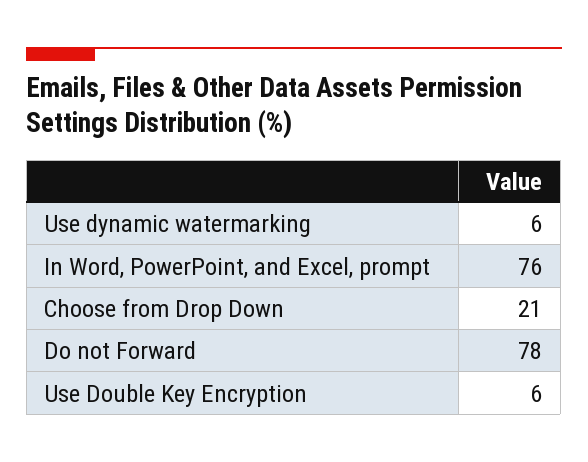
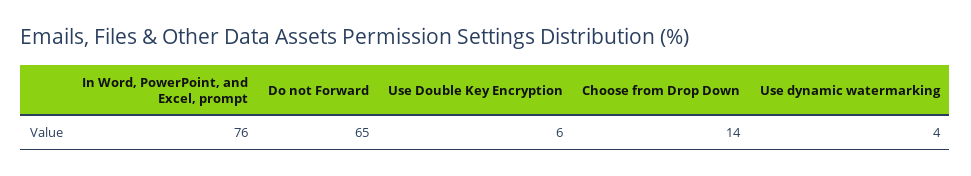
Use dynamic watermarking: 6 -> 4
Choose from Drop Down: 21 -> 14
Do not Forward: 78 -> 65

